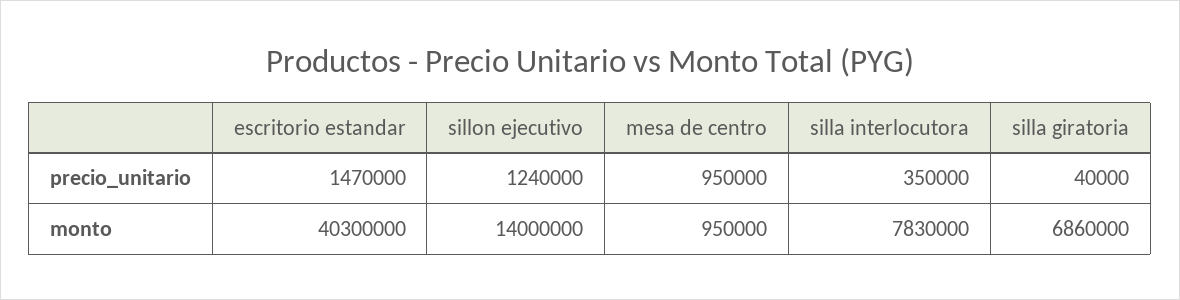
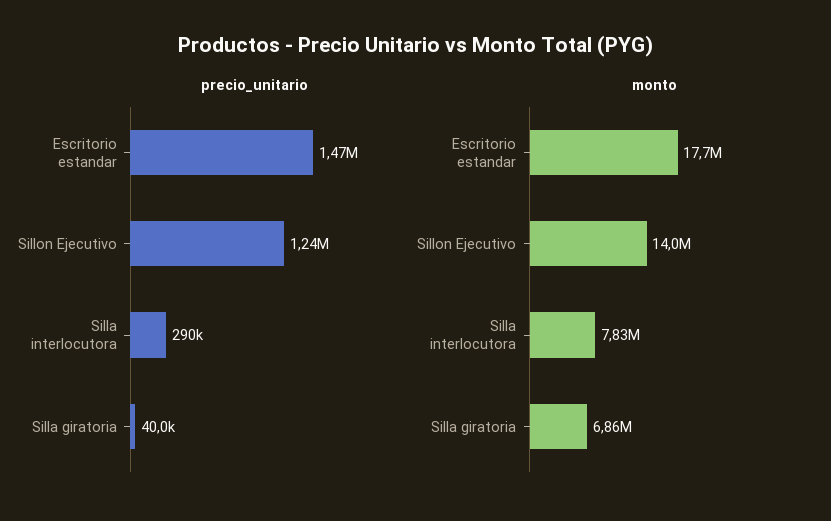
precio_unitario, mesa de centro: 950000 -> none
precio_unitario, silla interlocutora: 350000 -> 290000
monto, escritorio estandar: 40300000 -> 17700000
monto, mesa de centro: 950000 -> none

